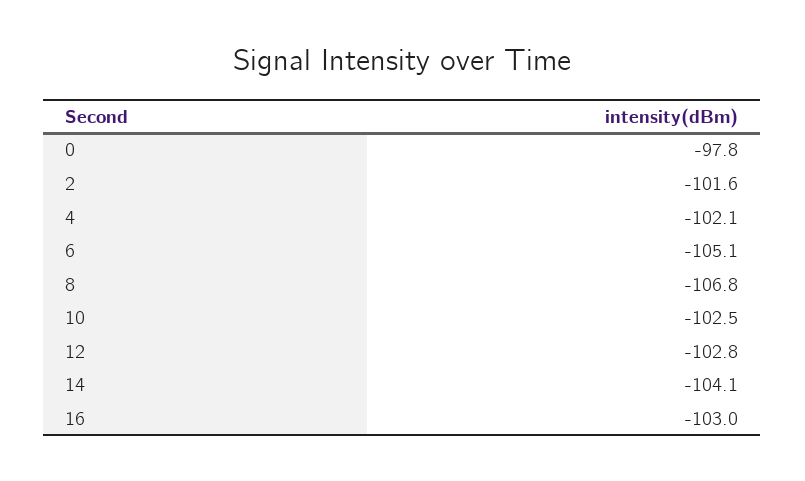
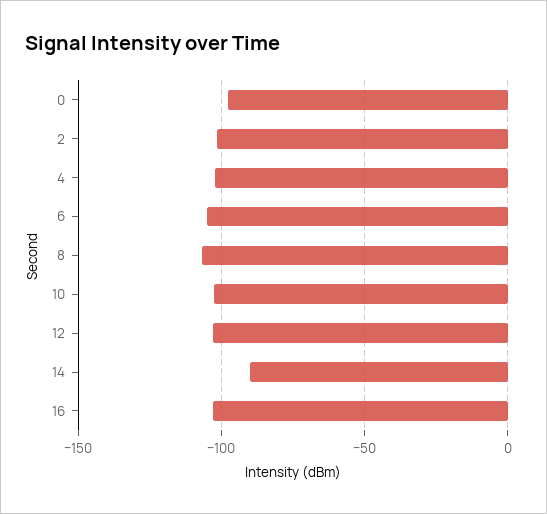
14: -104.1 -> -90

